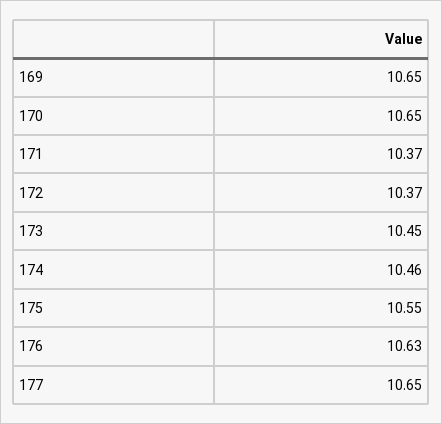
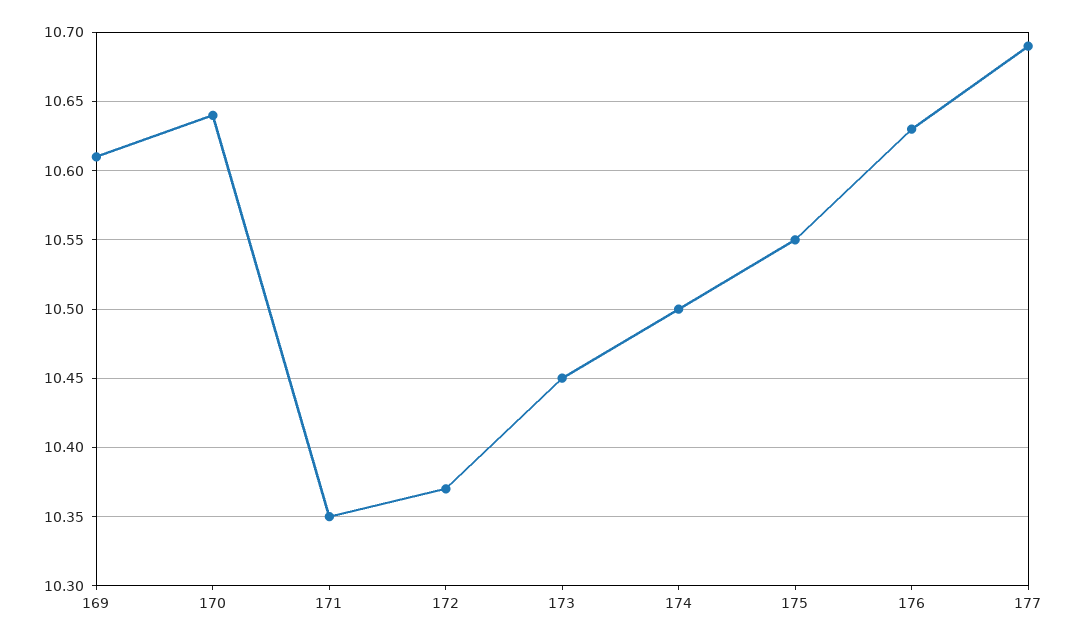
169: 10.65 -> 10.61
170: 10.65 -> 10.64
171: 10.37 -> 10.35
174: 10.46 -> 10.5
177: 10.65 -> 10.69

